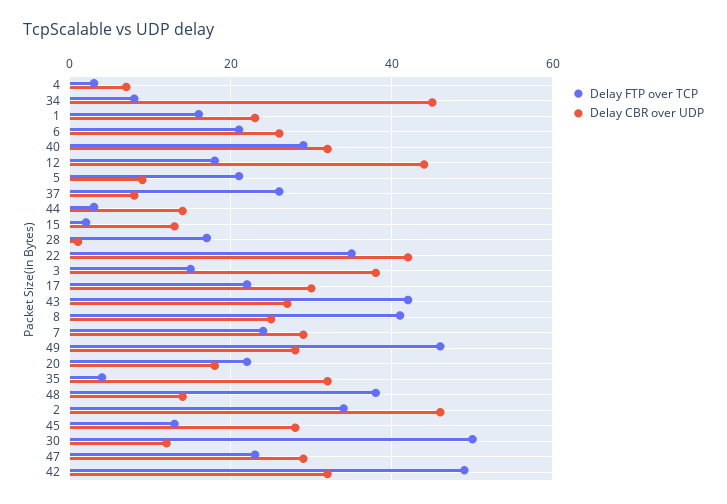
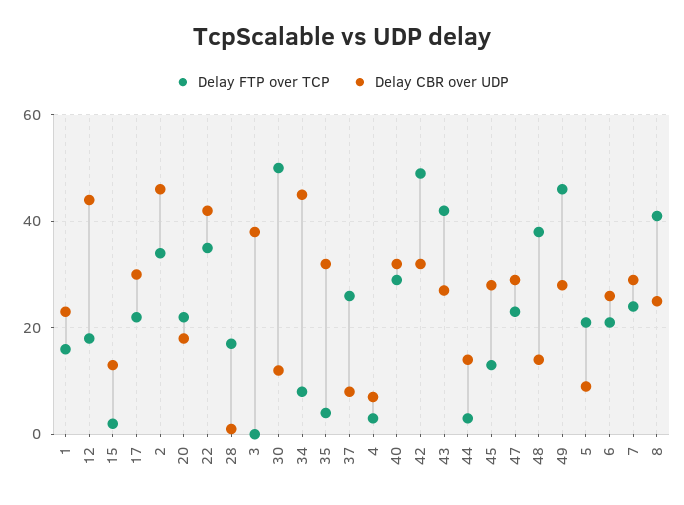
Delay FTP over TCP, 3: 15 -> 0

